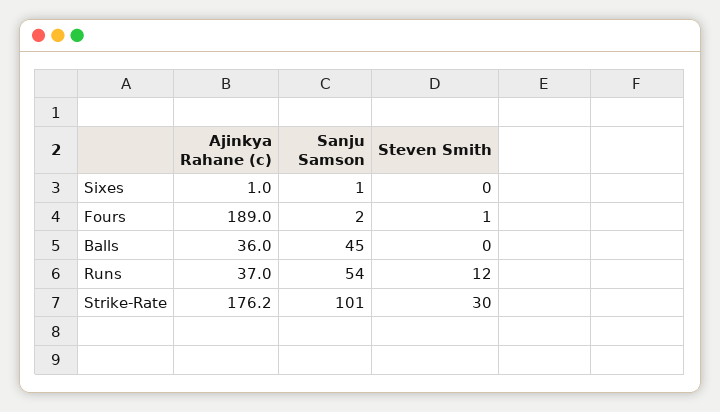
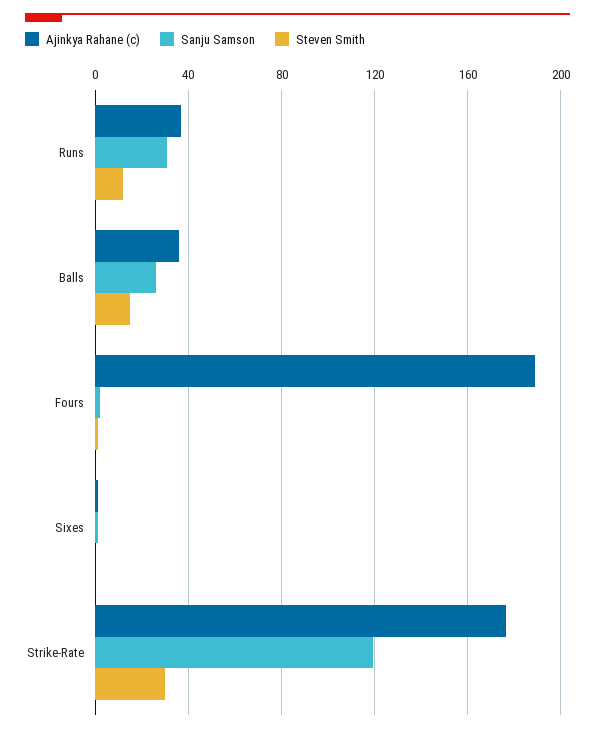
Sanju Samson, Balls: 45 -> 25
Steven Smith, Balls: 0 -> 15
Sanju Samson, Runs: 54 -> 30
Sanju Samson, Strike-Rate: 101 -> 120

